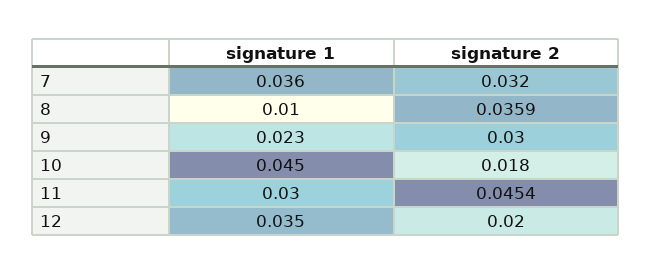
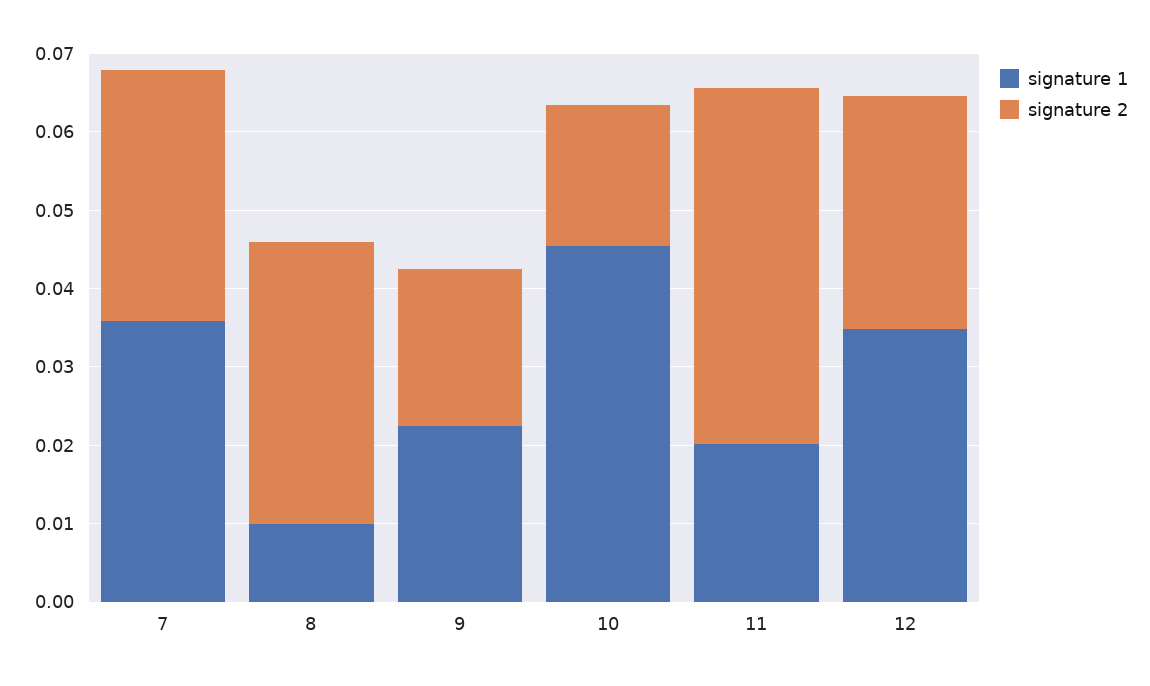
signature 2, 9: 0.03 -> 0.02
signature 1, 11: 0.03 -> 0.02
signature 2, 12: 0.02 -> 0.03

